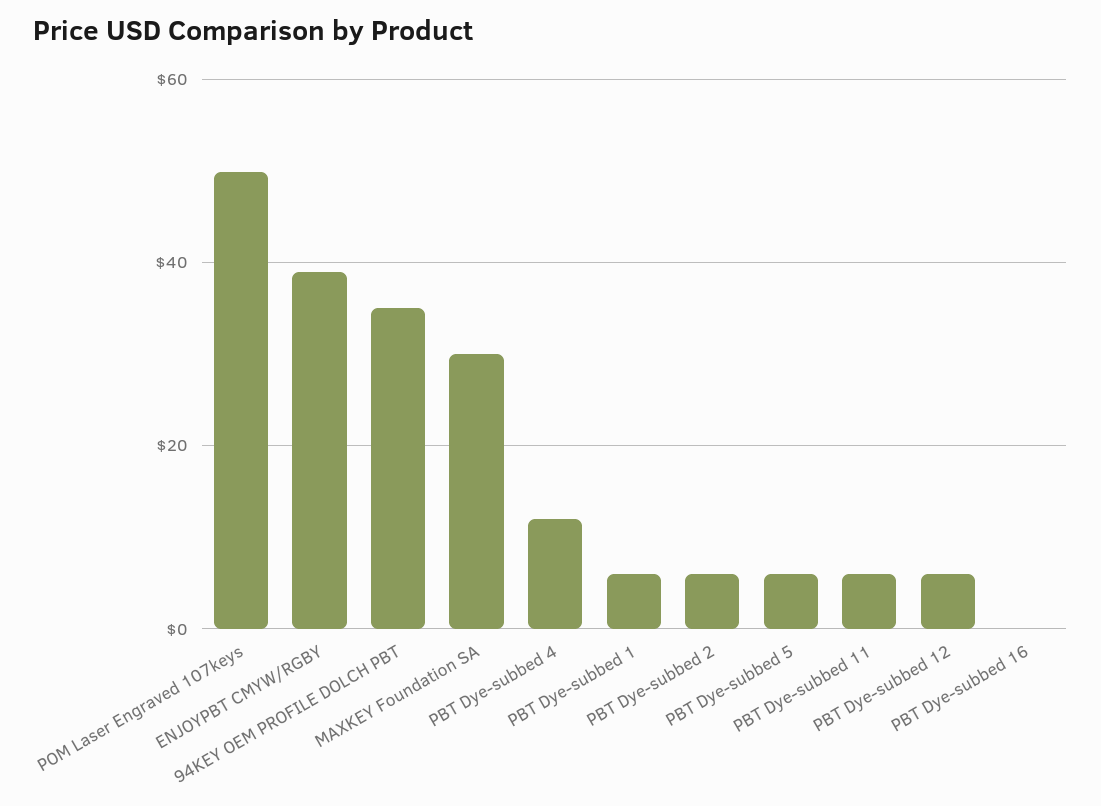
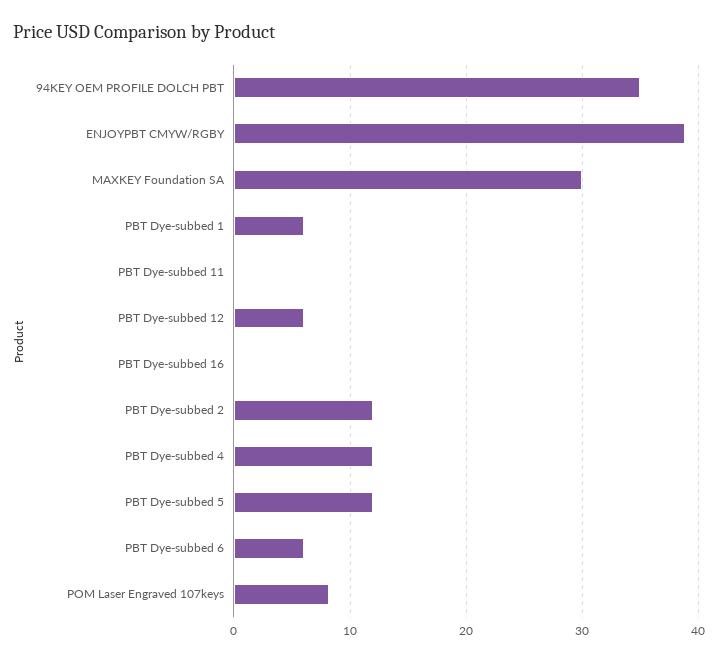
POM Laser Engraved 107keys: 50 -> 8
PBT Dye-subbed 2: 6 -> 12
PBT Dye-subbed 5: 6 -> 12
PBT Dye-subbed 11: 6 -> 0
PBT Dye-subbed 6: none -> 6

